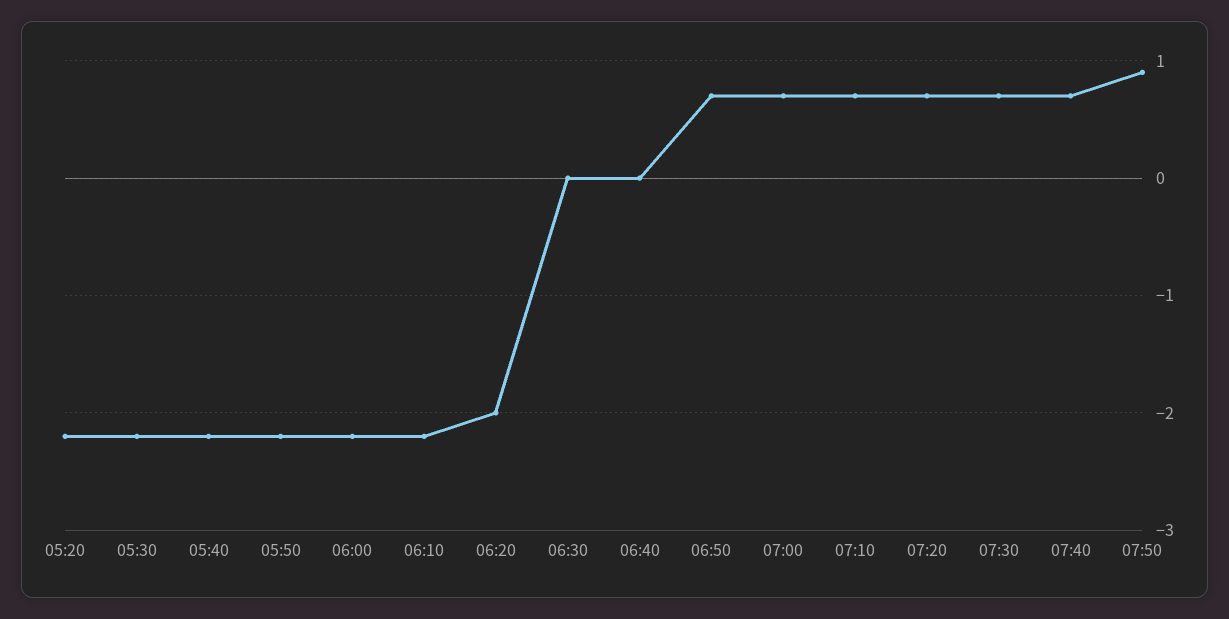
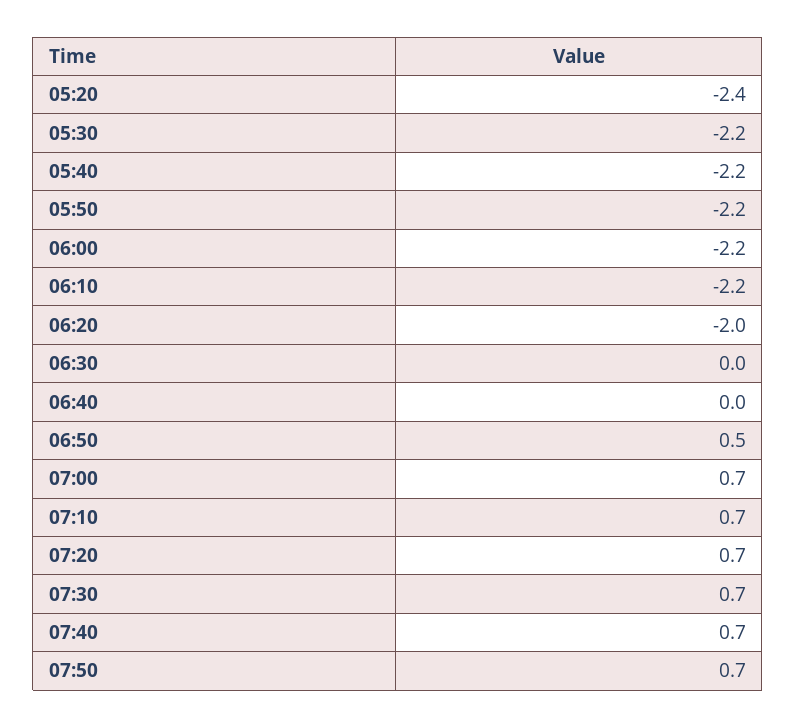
05:20: -2.2 -> -2.4
06:50: 0.7 -> 0.5
07:50: 0.9 -> 0.7

